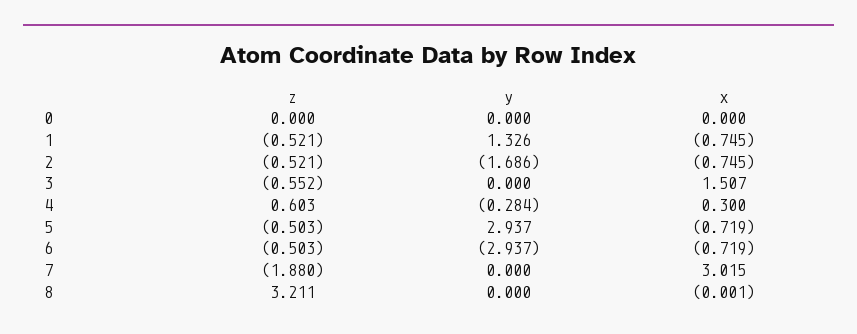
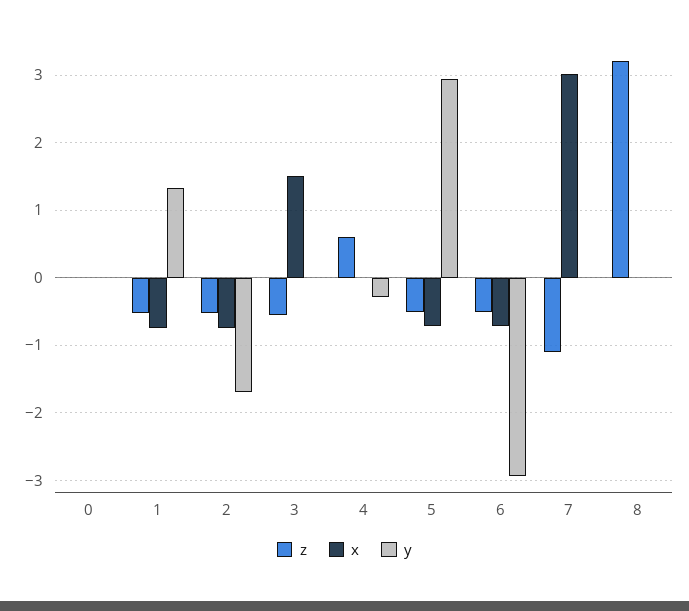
x, 4: 0.3 -> 0
z, 7: -1.88 -> -1.1

